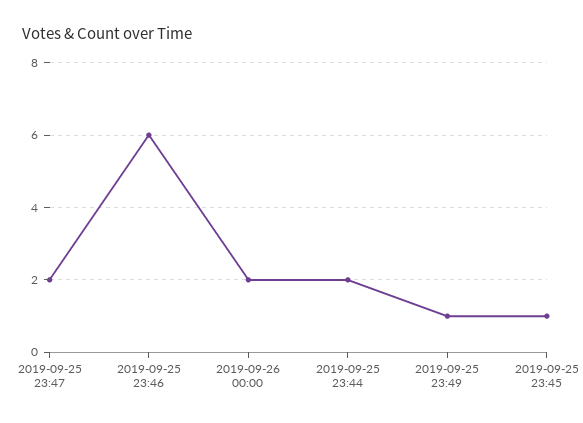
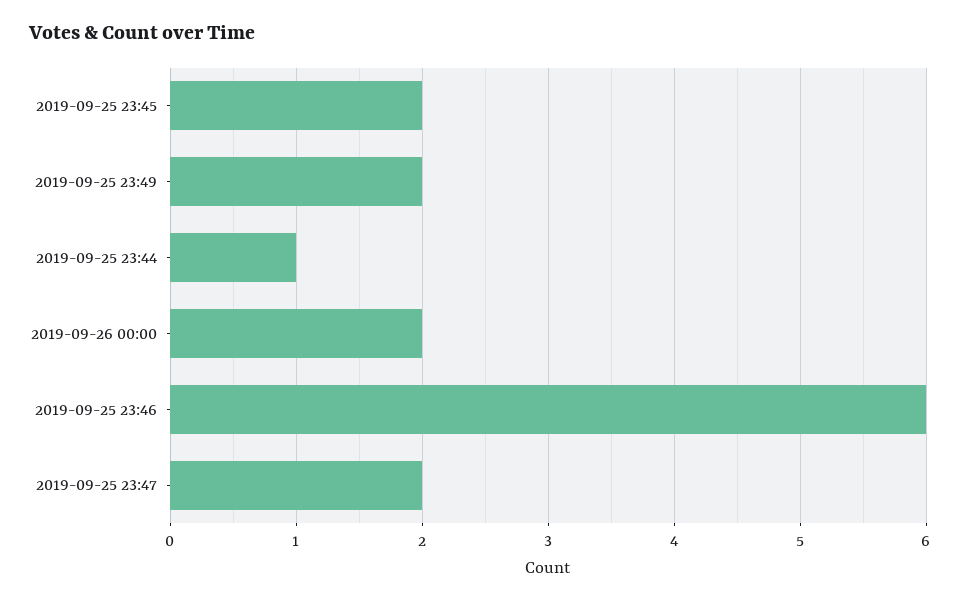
2019-09-25 23:44: 2 -> 1
2019-09-25 23:49: 1 -> 2
2019-09-25 23:45: 1 -> 2

